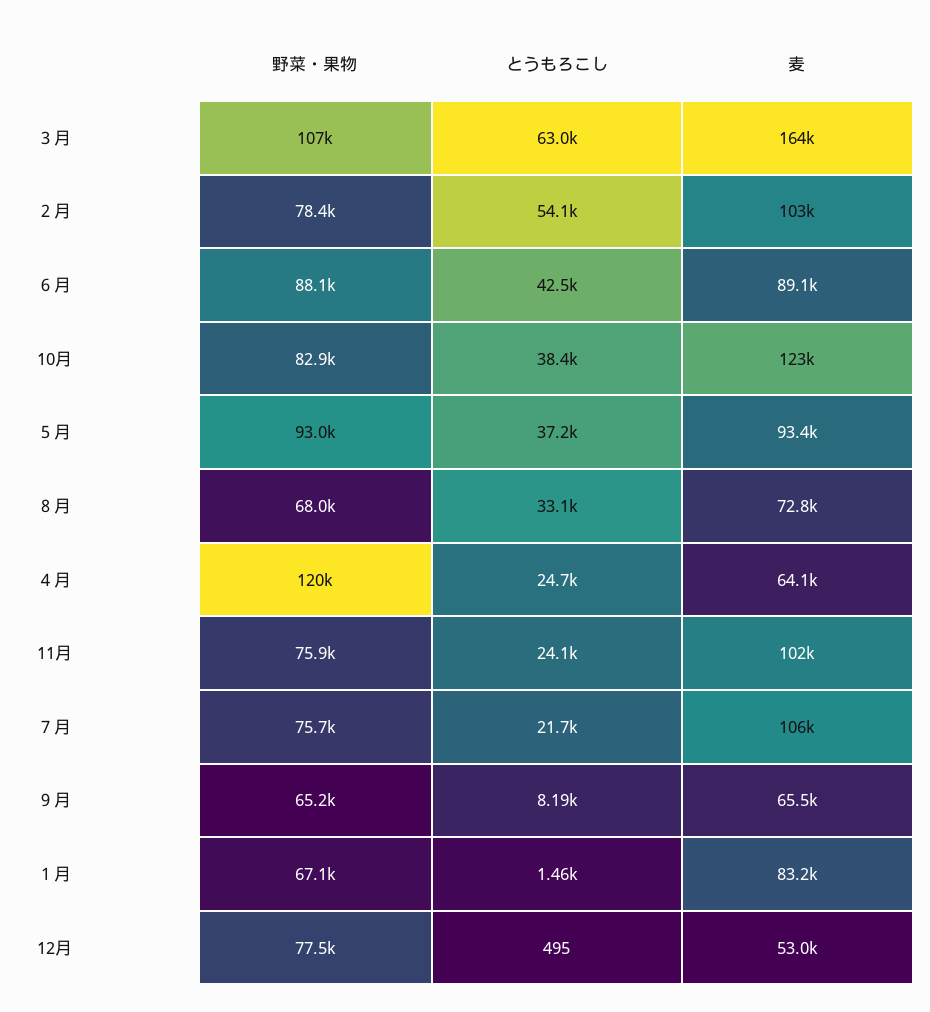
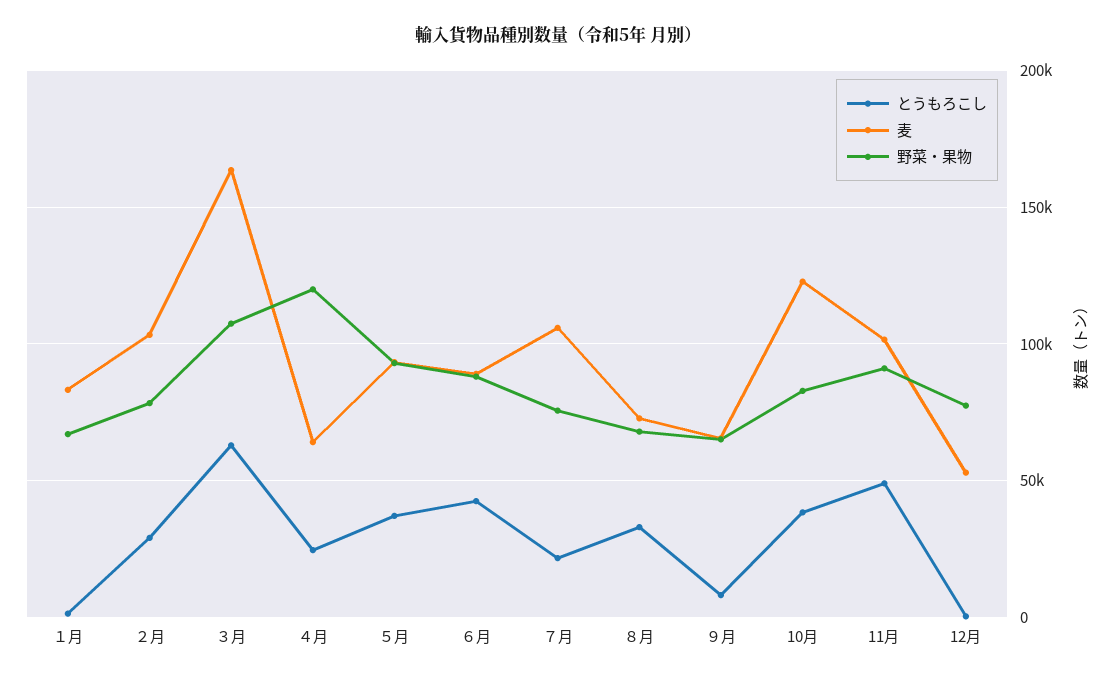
とうもろこし, ２月: 54100 -> 30000
野菜・果物, 11月: 75900 -> 90000
とうもろこし, 11月: 24100 -> 50000

